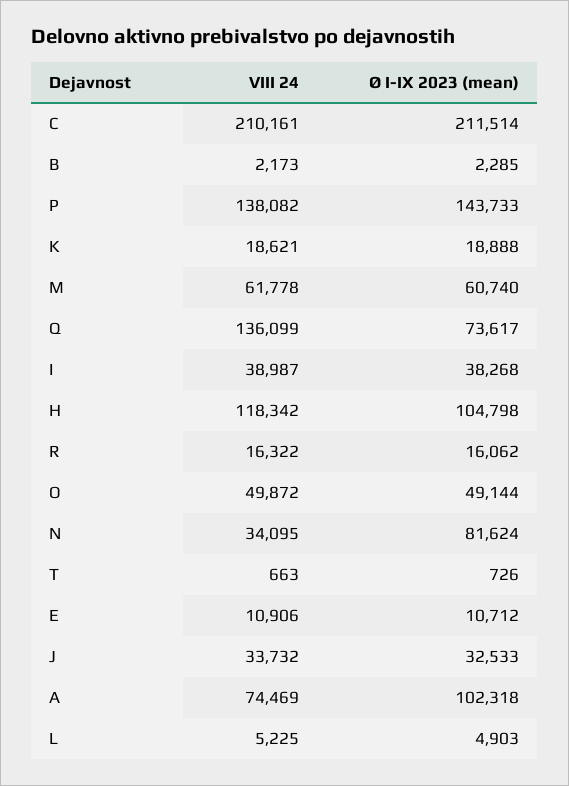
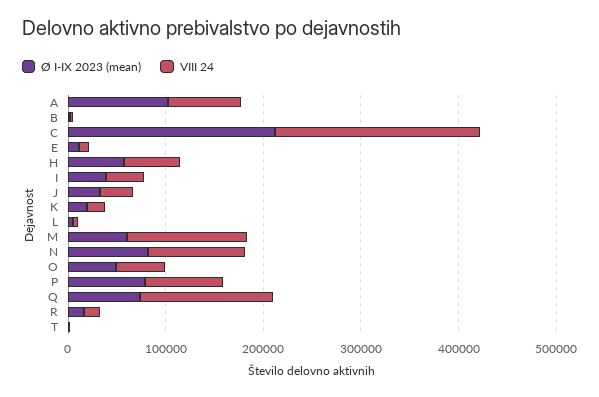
VIII 24, P: 138082 -> 80000
Ø I-IX 2023 (mean), P: 143733 -> 80000
VIII 24, M: 61778 -> 120000
VIII 24, H: 118342 -> 60000
Ø I-IX 2023 (mean), H: 104798 -> 60000
VIII 24, N: 34095 -> 100000

